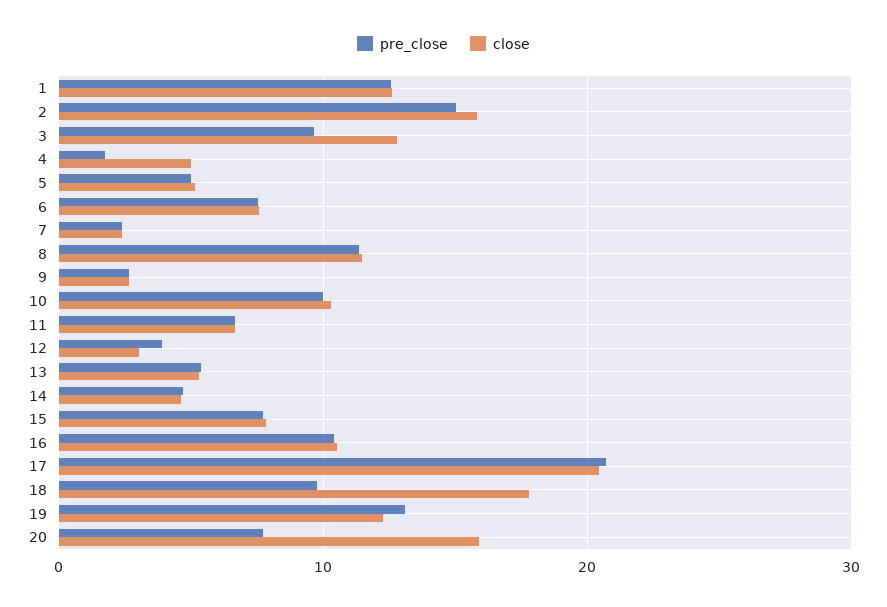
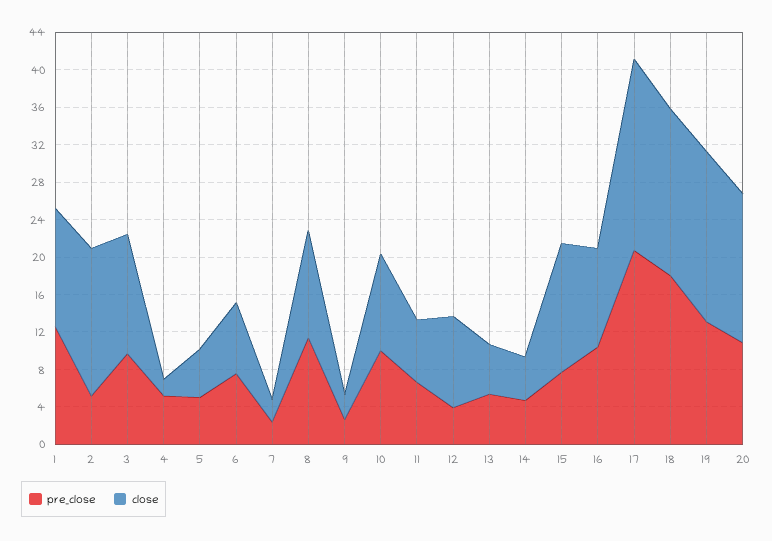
pre_close, 2: 15 -> 5
pre_close, 4: 2 -> 5
close, 4: 5 -> 2
close, 12: 3 -> 10
close, 15: 8 -> 14
pre_close, 18: 10 -> 18
close, 19: 12 -> 18
pre_close, 20: 8 -> 11

